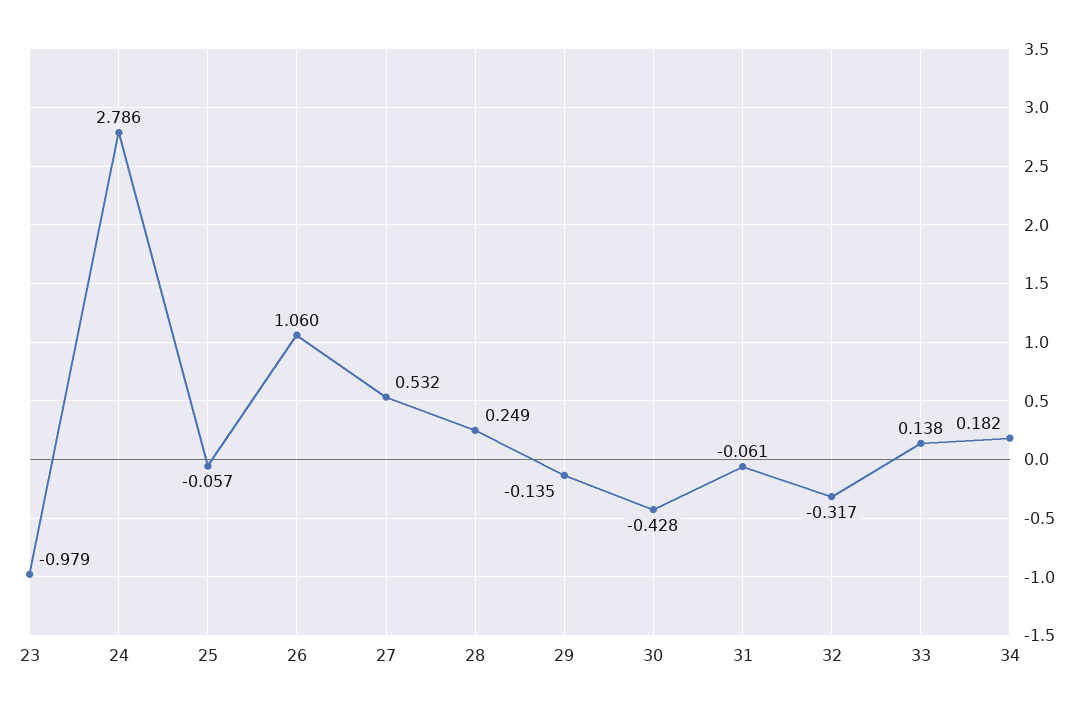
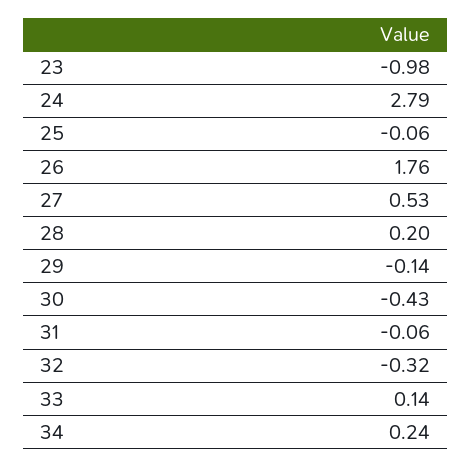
26: 1.06 -> 1.76
28: 0.249 -> 0.2
34: 0.182 -> 0.24

